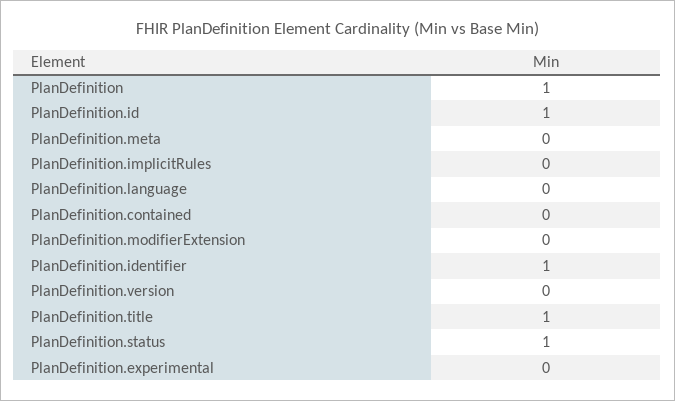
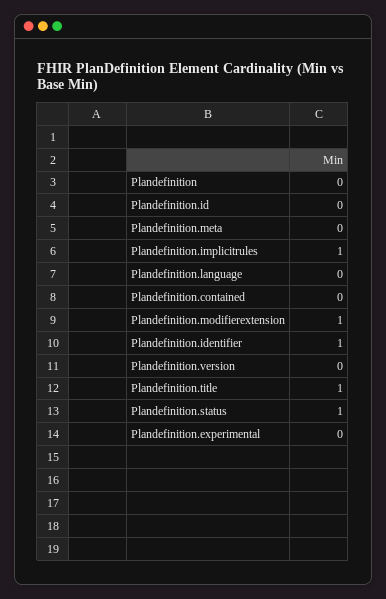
PlanDefinition: 1 -> 0
PlanDefinition.id: 1 -> 0
PlanDefinition.implicitRules: 0 -> 1
PlanDefinition.modifierExtension: 0 -> 1

